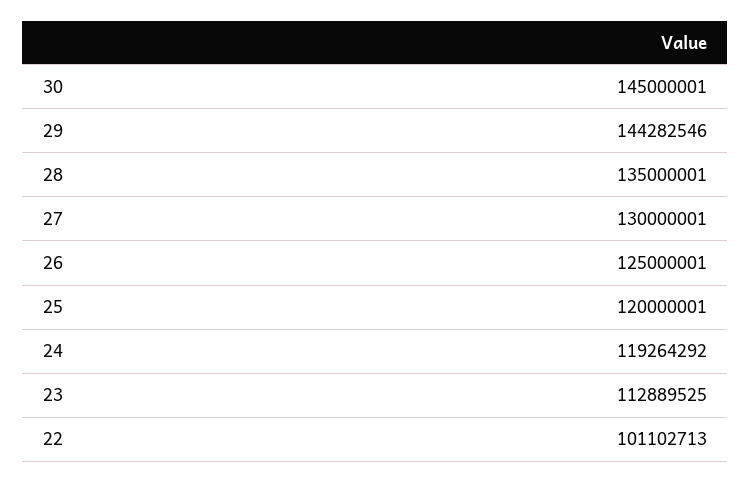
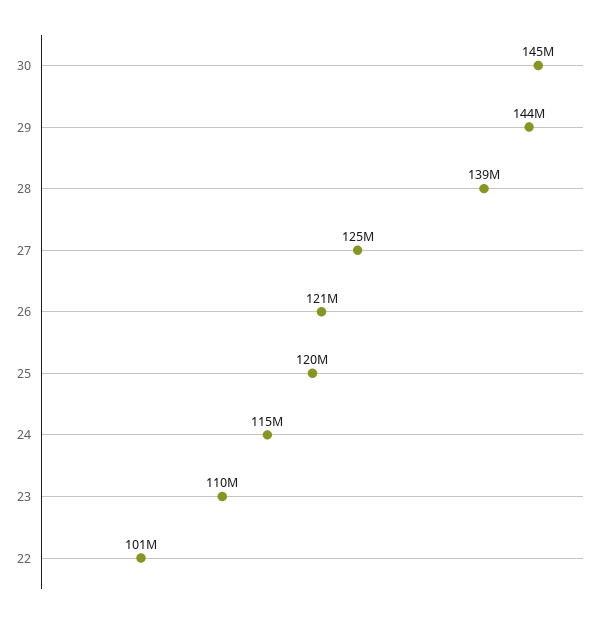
28: 135000001 -> 139000000
27: 130000001 -> 125000000
26: 125000001 -> 121000000
24: 119264292 -> 115000000
23: 112889525 -> 110000000

